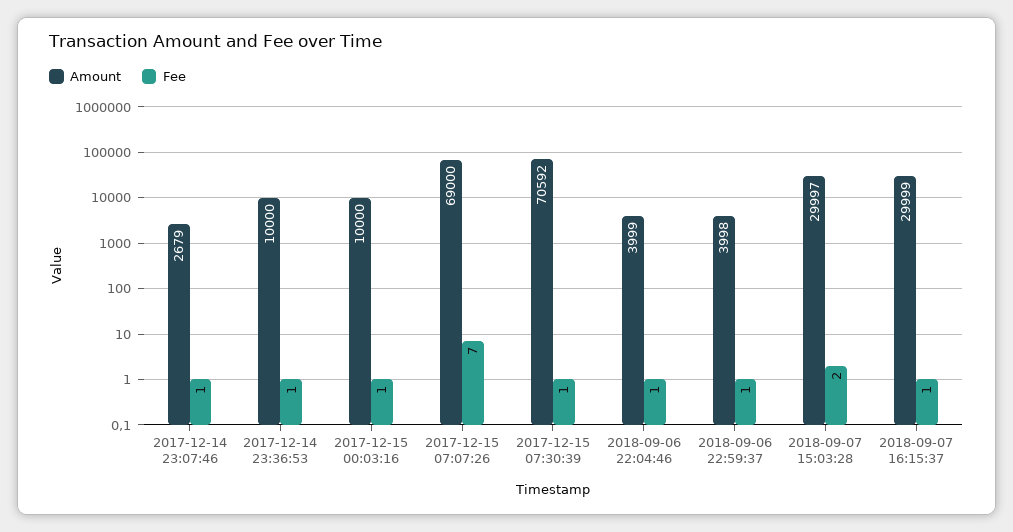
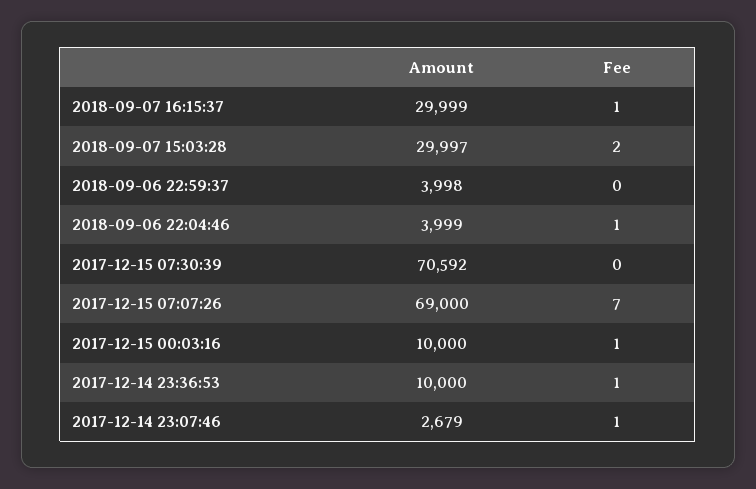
Fee, 2017-12-15 07:30:39: 1 -> 0
Fee, 2018-09-06 22:59:37: 1 -> 0

